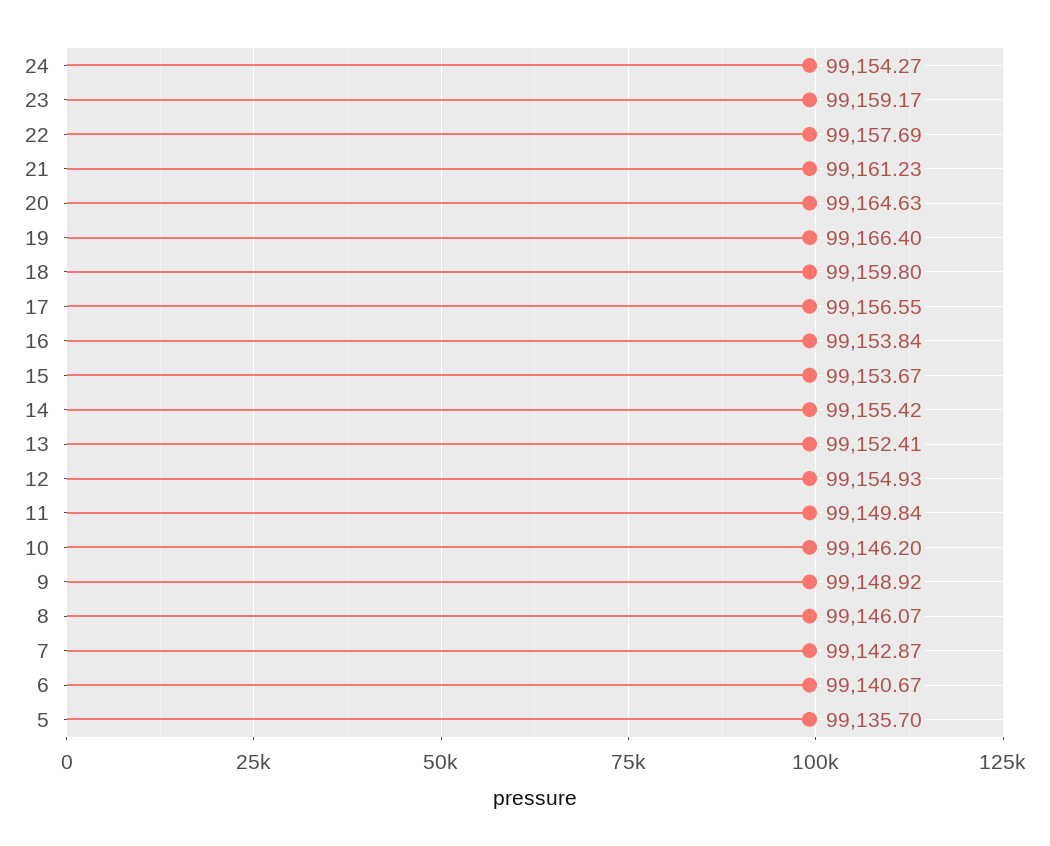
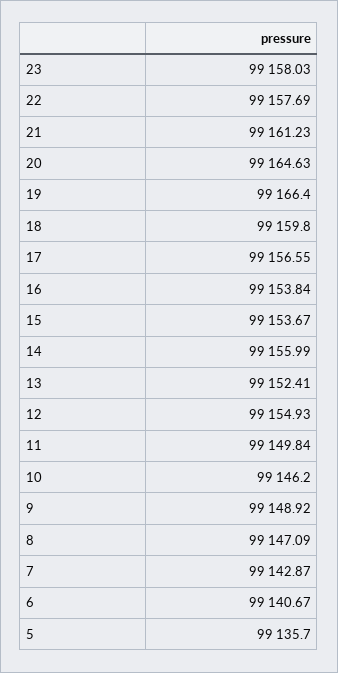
24: 99154.27 -> none
23: 99159.17 -> 99158.03
14: 99155.42 -> 99155.99
8: 99146.07 -> 99147.09

